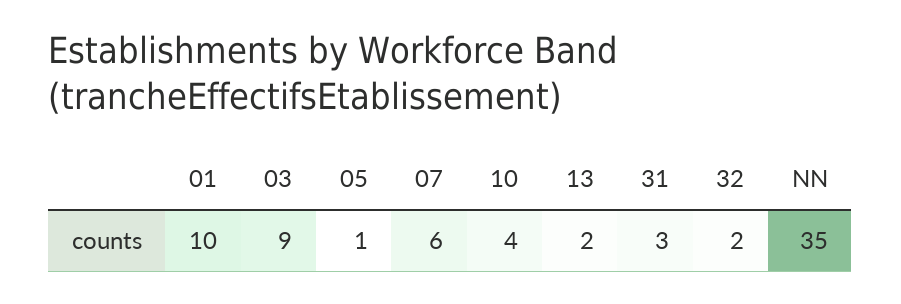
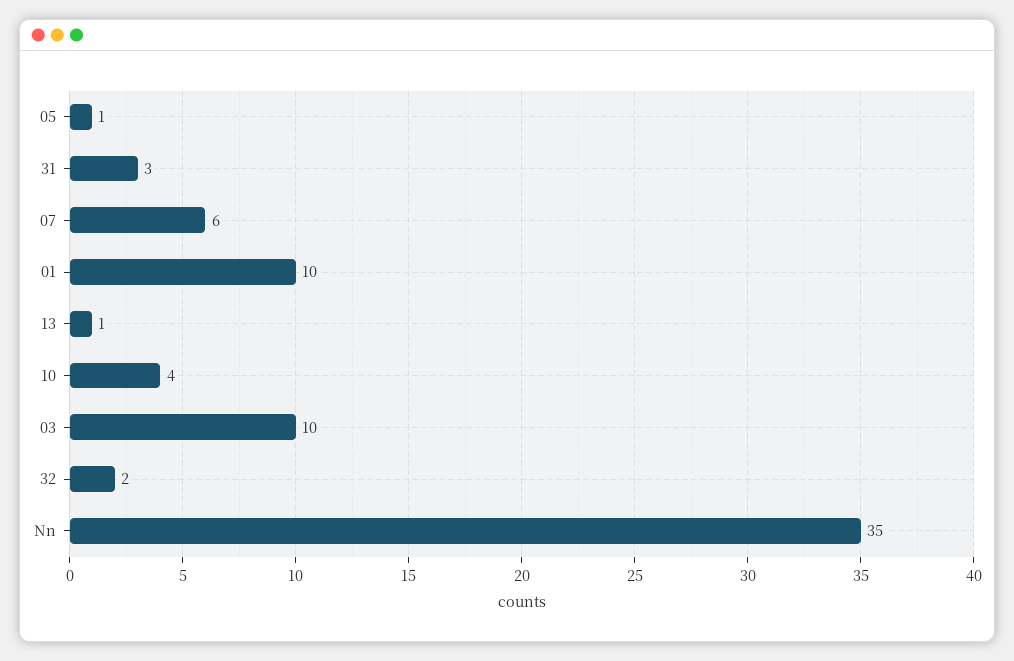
03: 9 -> 10
13: 2 -> 1

